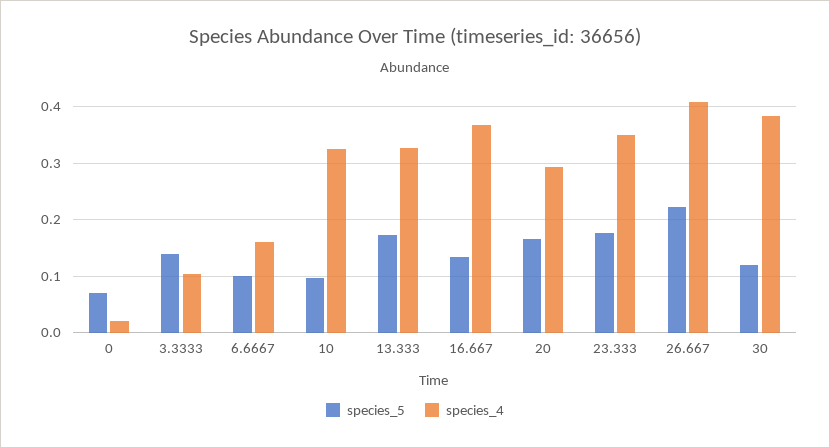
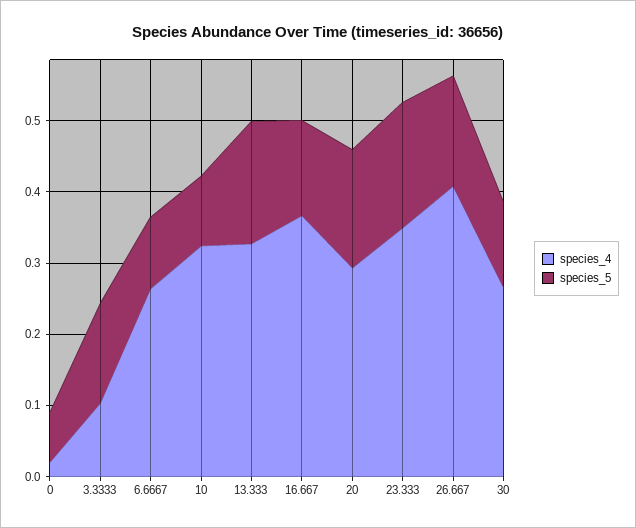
species_4, 6.6667: 0.16 -> 0.26
species_5, 26.667: 0.22 -> 0.16
species_4, 30: 0.38 -> 0.26

